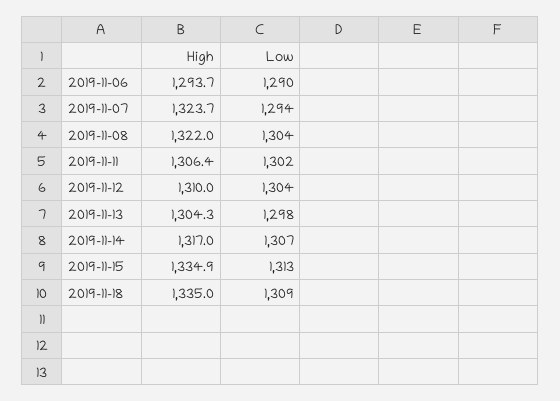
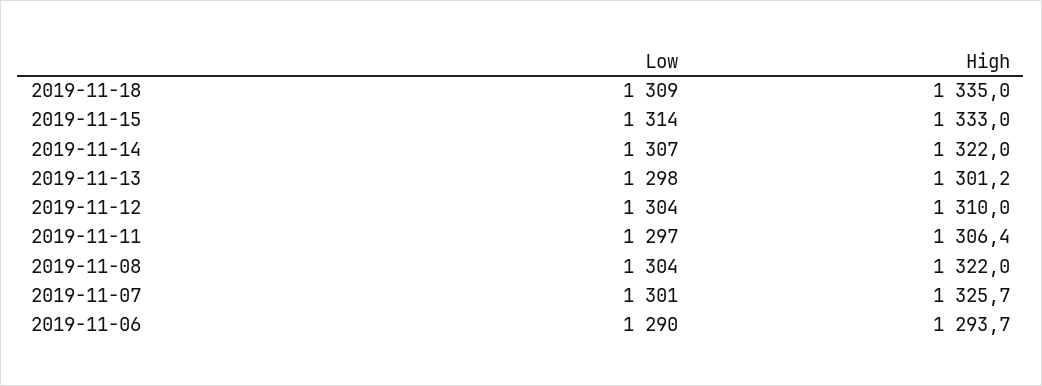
High, 2019-11-07: 1323.7 -> 1325.7
Low, 2019-11-07: 1294 -> 1301
Low, 2019-11-11: 1302 -> 1297
High, 2019-11-13: 1304.3 -> 1301.2
High, 2019-11-14: 1317 -> 1322
High, 2019-11-15: 1334.9 -> 1333
Low, 2019-11-15: 1313 -> 1314

